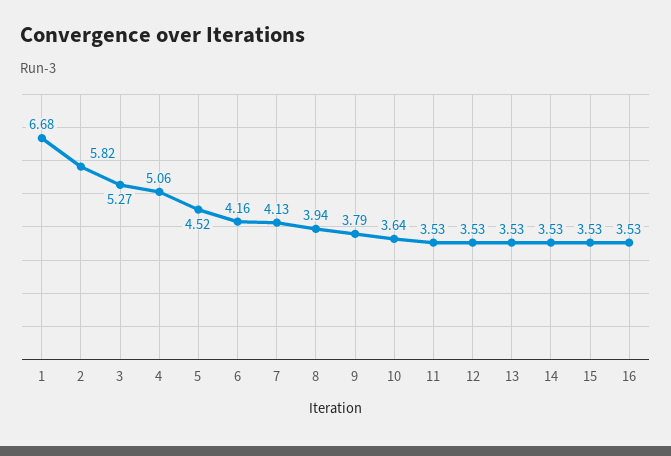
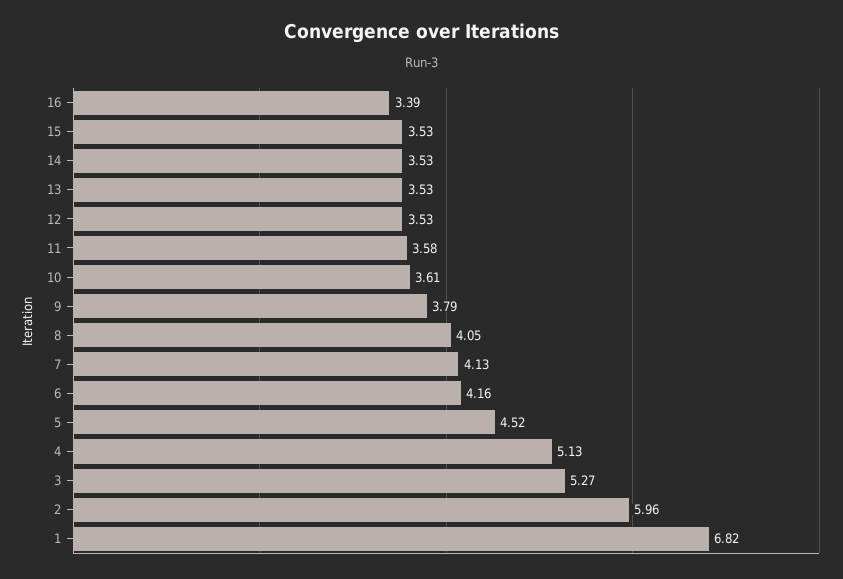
1: 6.68 -> 6.82
2: 5.82 -> 5.96
4: 5.06 -> 5.13
8: 3.94 -> 4.05
10: 3.64 -> 3.61
11: 3.53 -> 3.58
16: 3.53 -> 3.39

